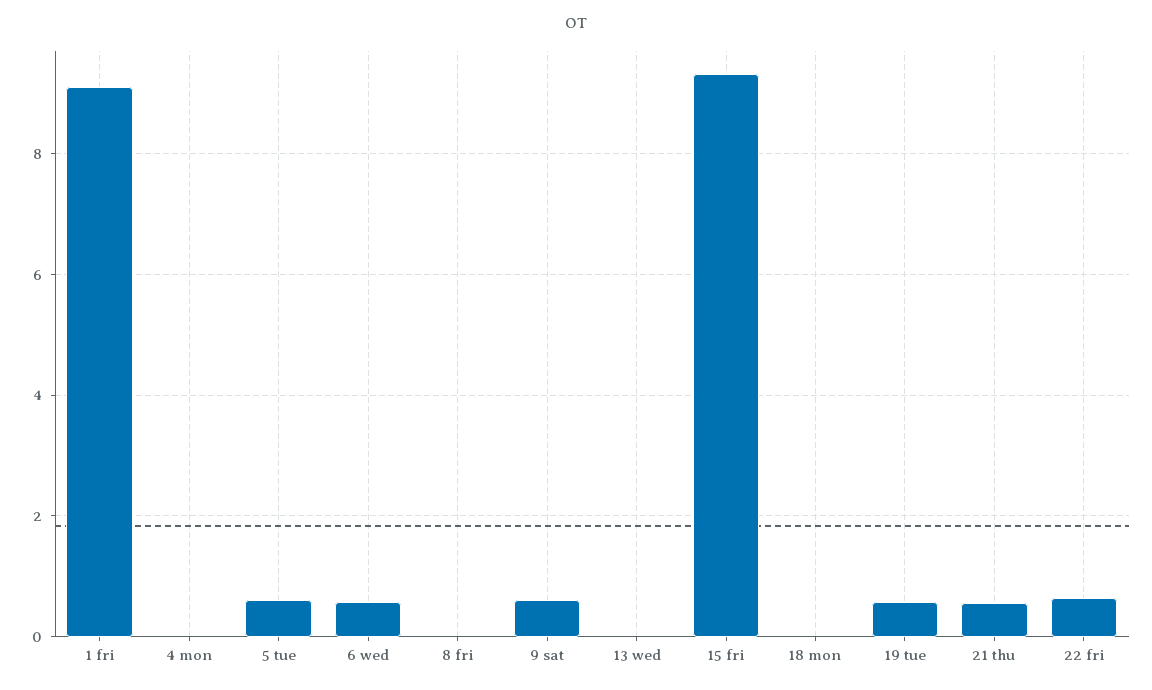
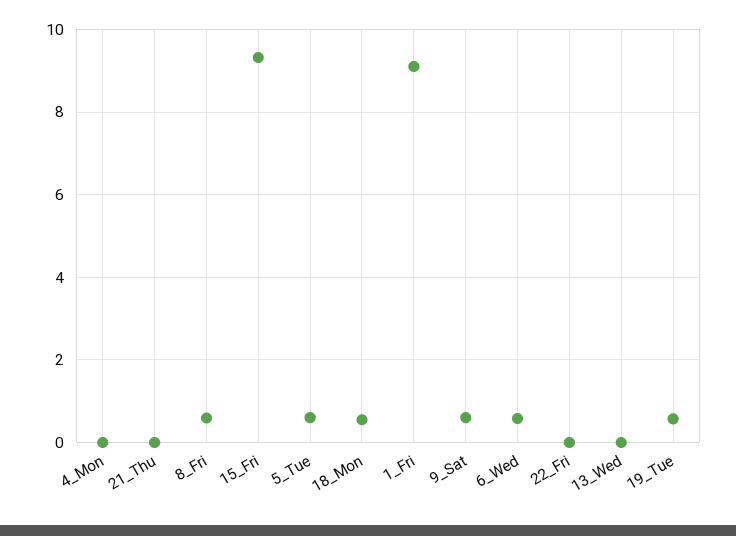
8 fri: 0 -> 0.6
18 mon: 0 -> 0.6
21 thu: 0.6 -> 0
22 fri: 0.6 -> 0

